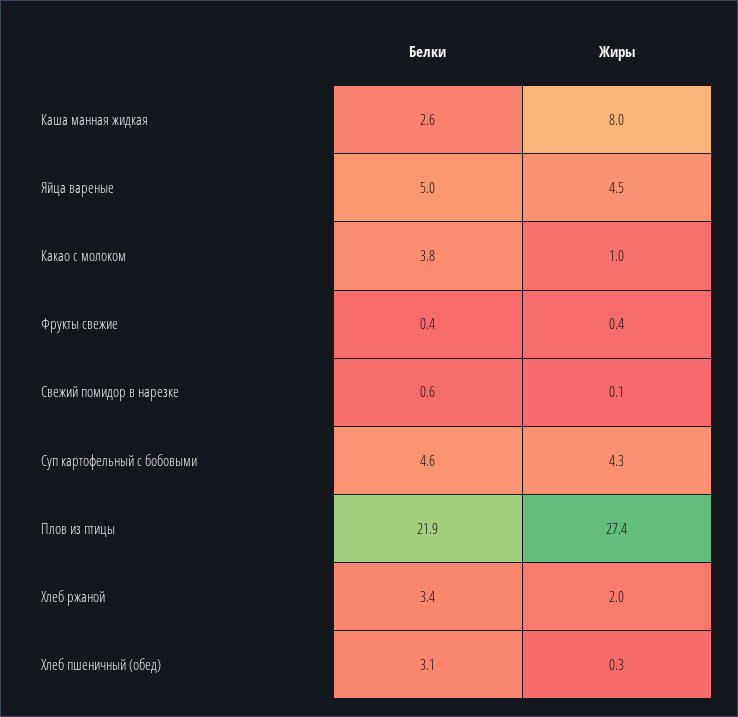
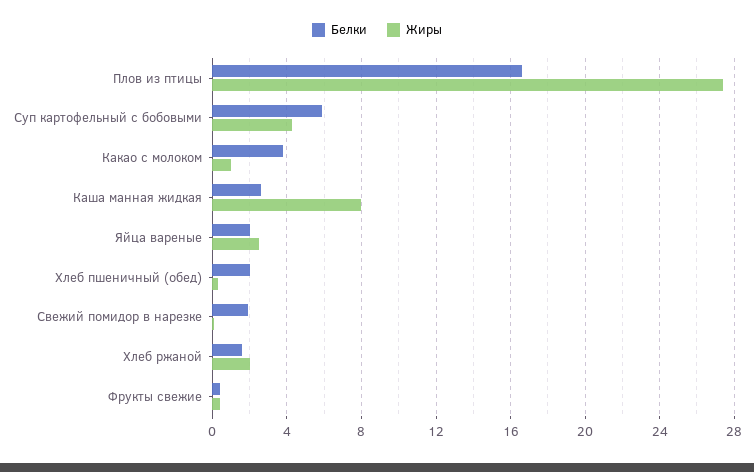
Белки, Яйца вареные: 5 -> 2
Жиры, Яйца вареные: 4.5 -> 2.5
Белки, Свежий помидор в нарезке: 0.6 -> 2
Белки, Суп картофельный с бобовыми: 4.6 -> 6
Белки, Плов из птицы: 21.9 -> 16.5
Белки, Хлеб ржаной: 3.4 -> 1.5
Белки, Хлеб пшеничный (обед): 3.1 -> 2

